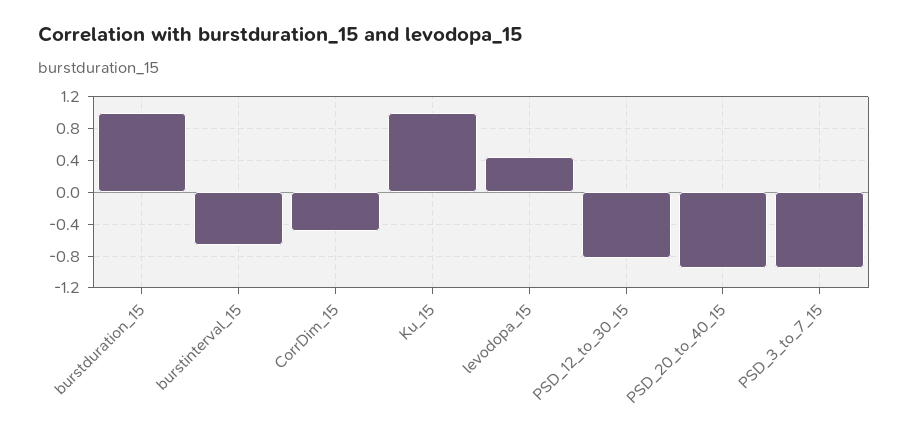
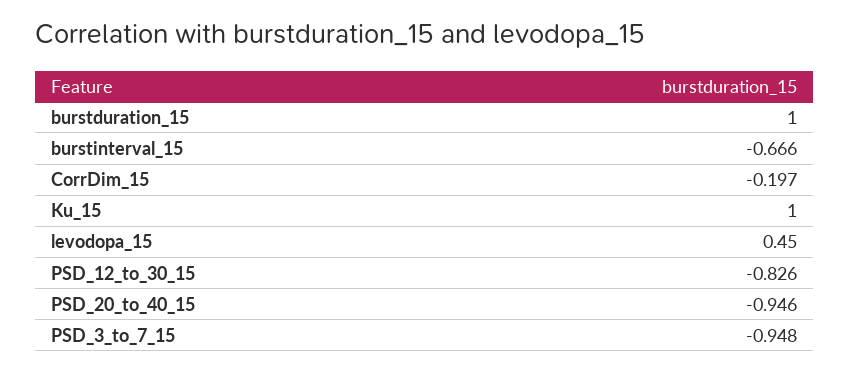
CorrDim_15: -0.5 -> -0.197

